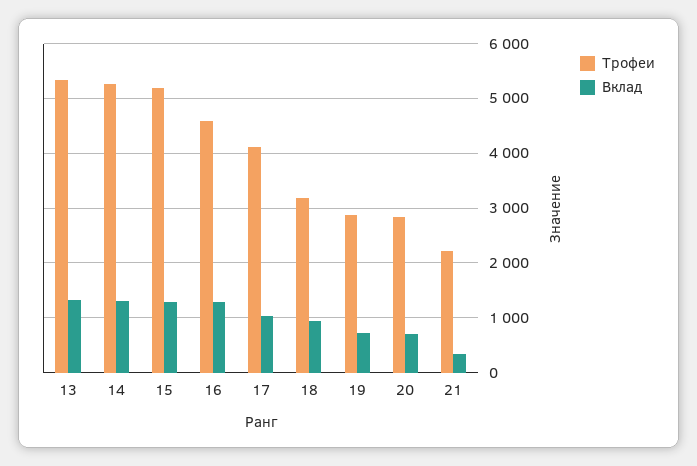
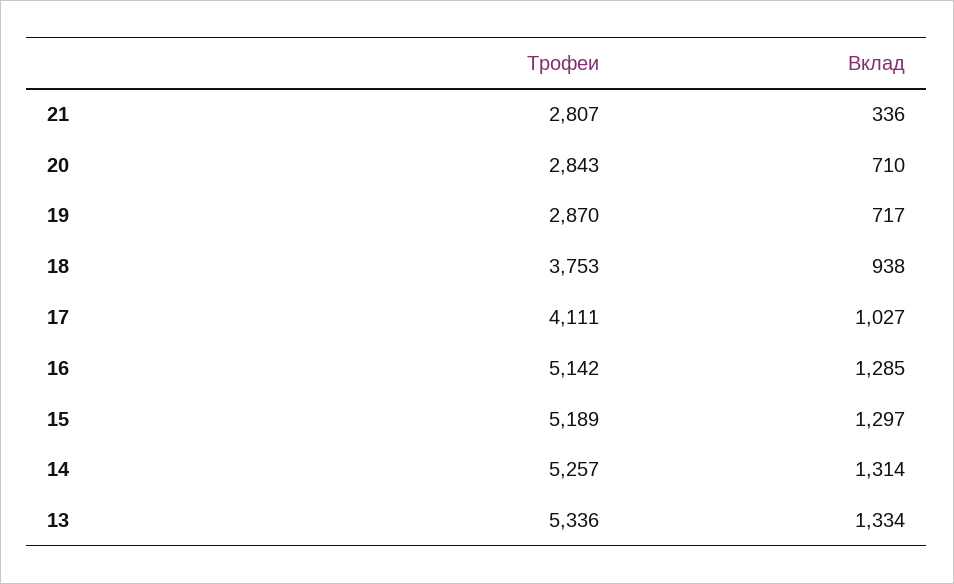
Трофеи, 16: 4600 -> 5142
Трофеи, 18: 3200 -> 3753
Трофеи, 21: 2200 -> 2807

